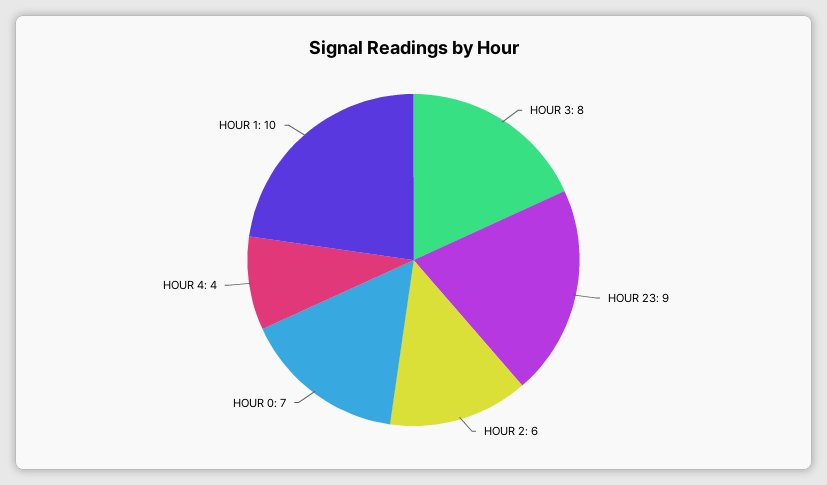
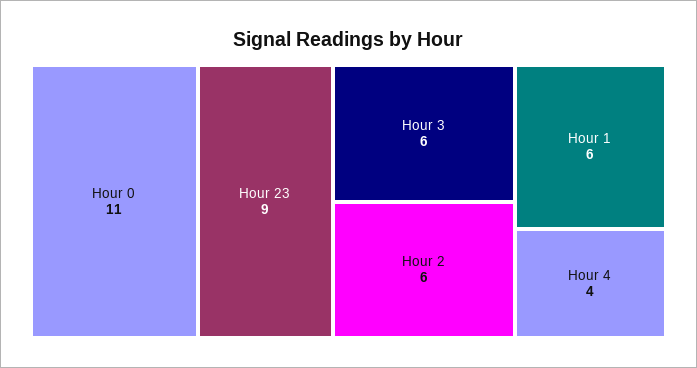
HOUR 3: 8 -> 6
HOUR 0: 7 -> 11
HOUR 1: 10 -> 6

